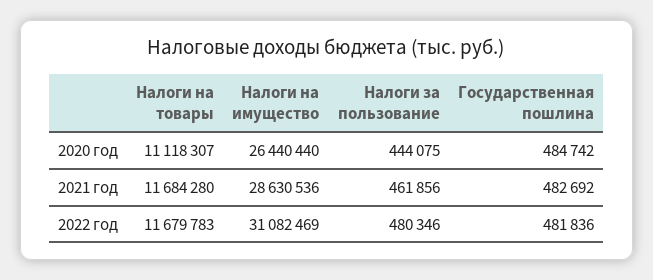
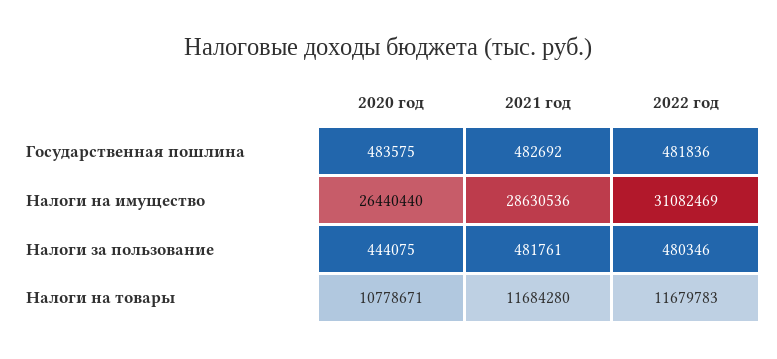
Налоги на товары, 2020 год: 11118307 -> 10778671
Государственная пошлина, 2020 год: 484742 -> 483575
Налоги за пользование, 2021 год: 461856 -> 481761

